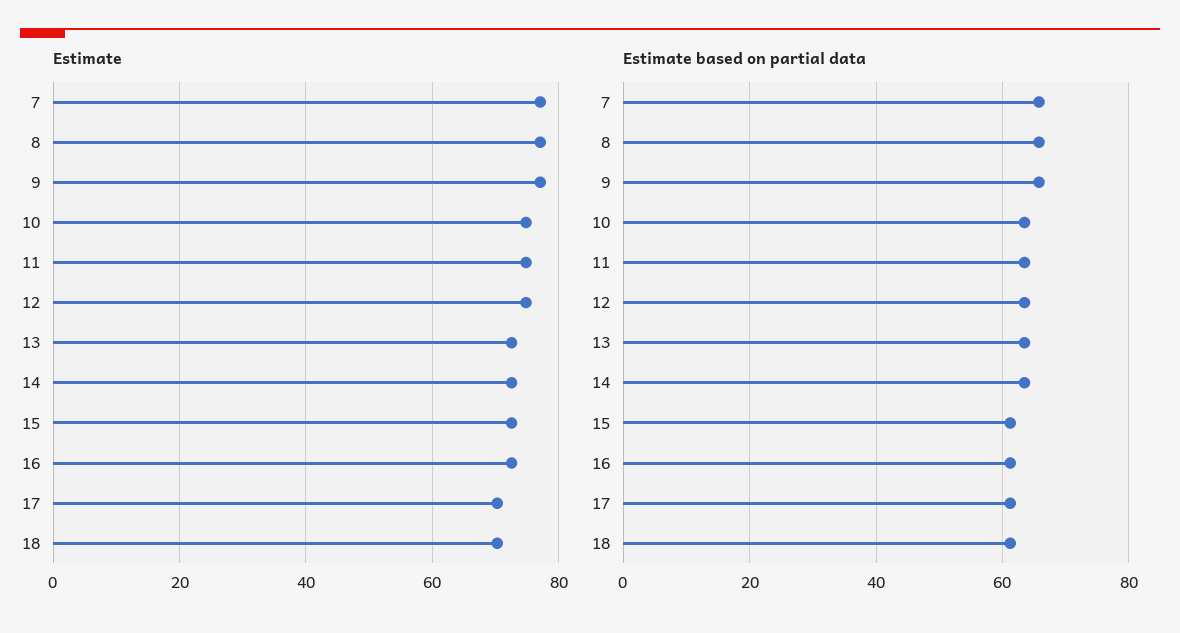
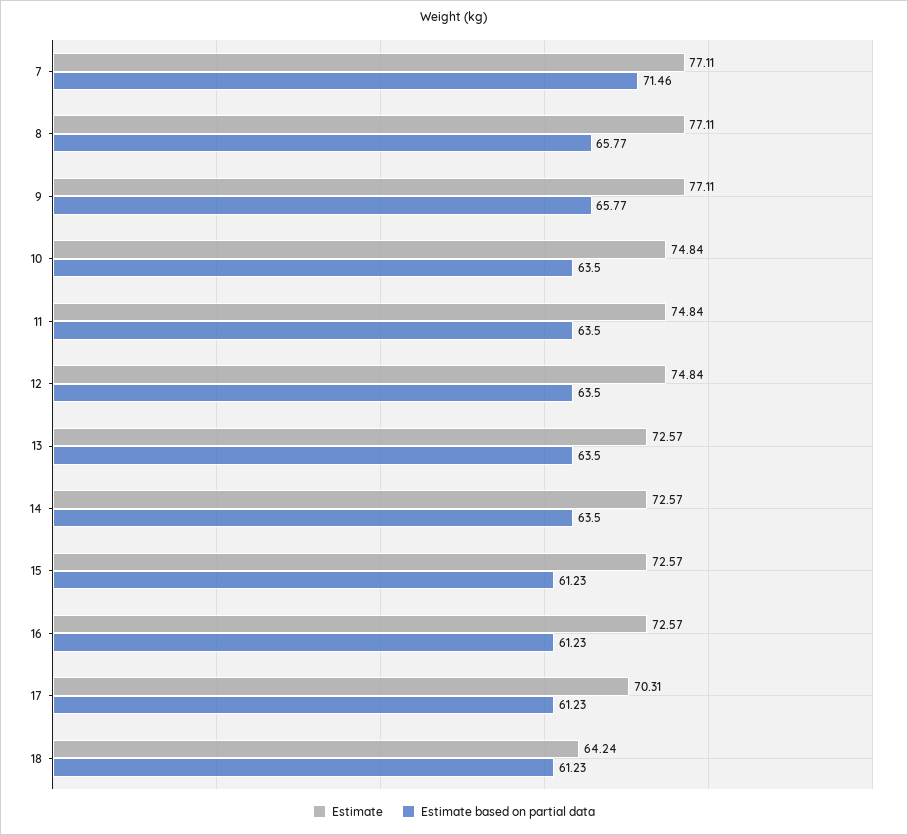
Estimate, 18: 70 -> 64.24
Estimate based on partial data, 7: 66 -> 71.46

